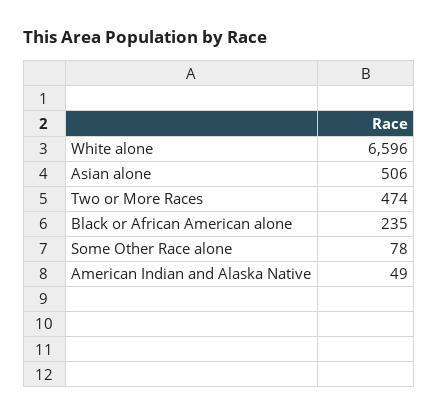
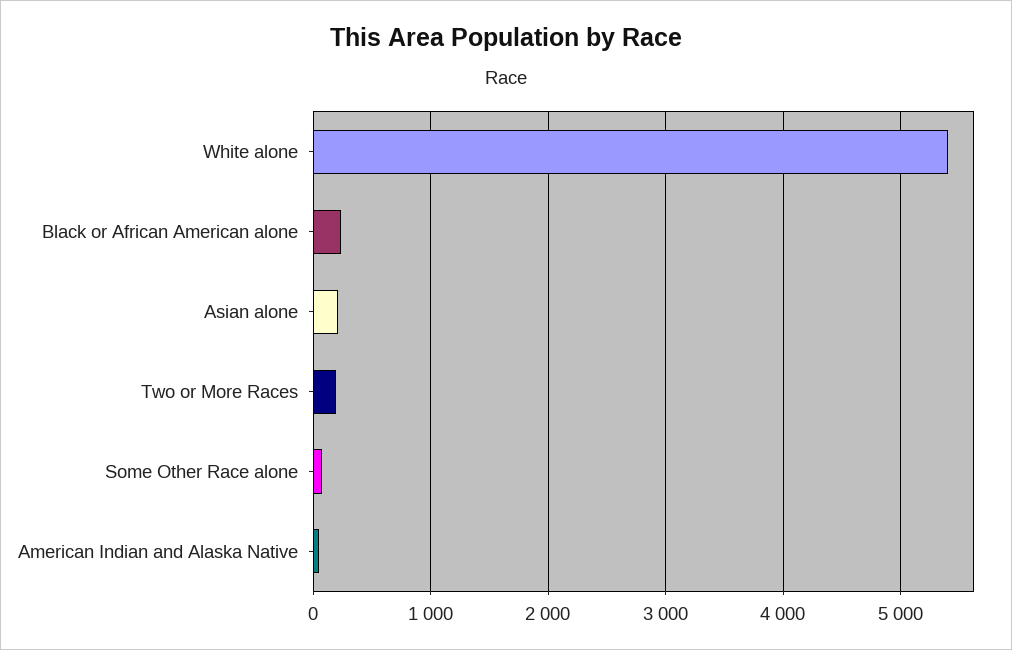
White alone: 6596 -> 5400
Asian alone: 506 -> 200
Two or More Races: 474 -> 200

